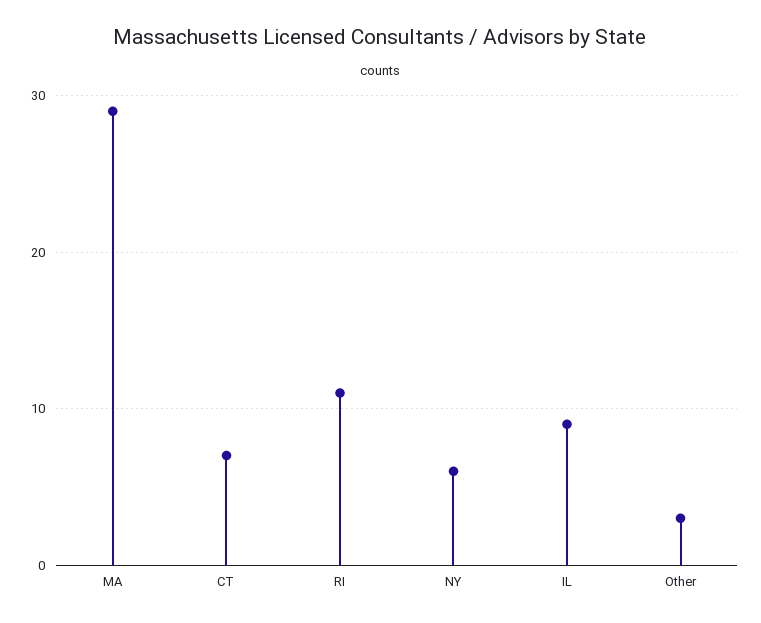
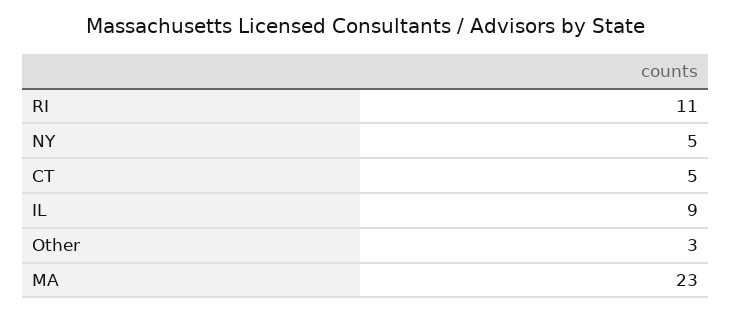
MA: 29 -> 23
CT: 7 -> 5
NY: 6 -> 5

